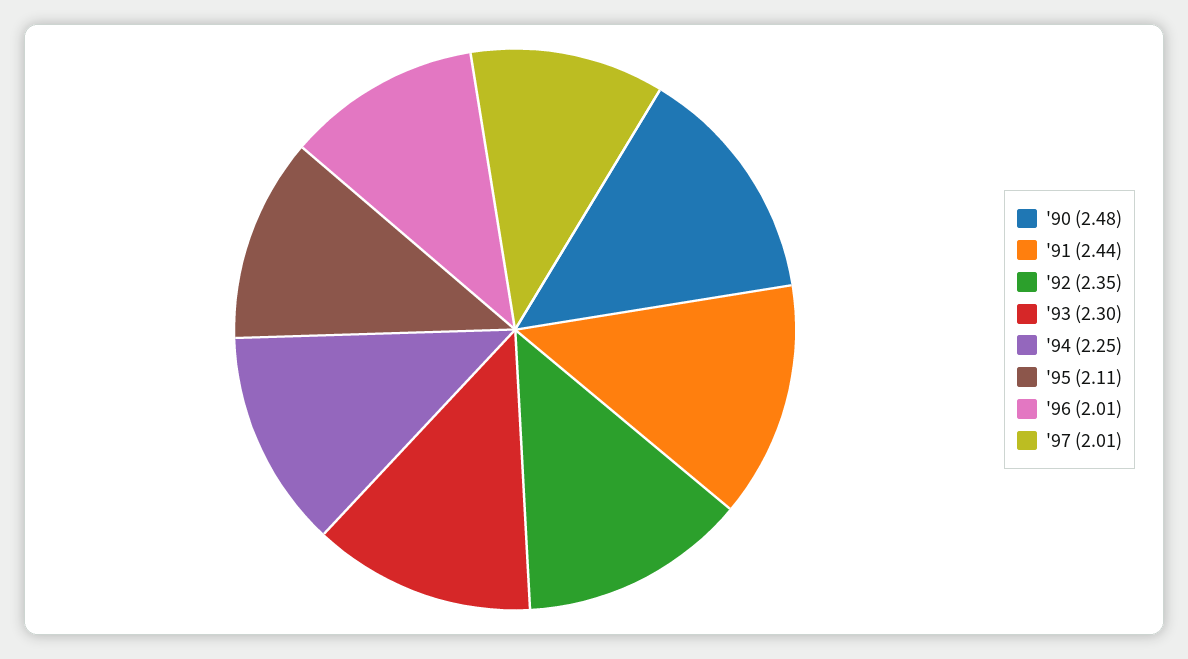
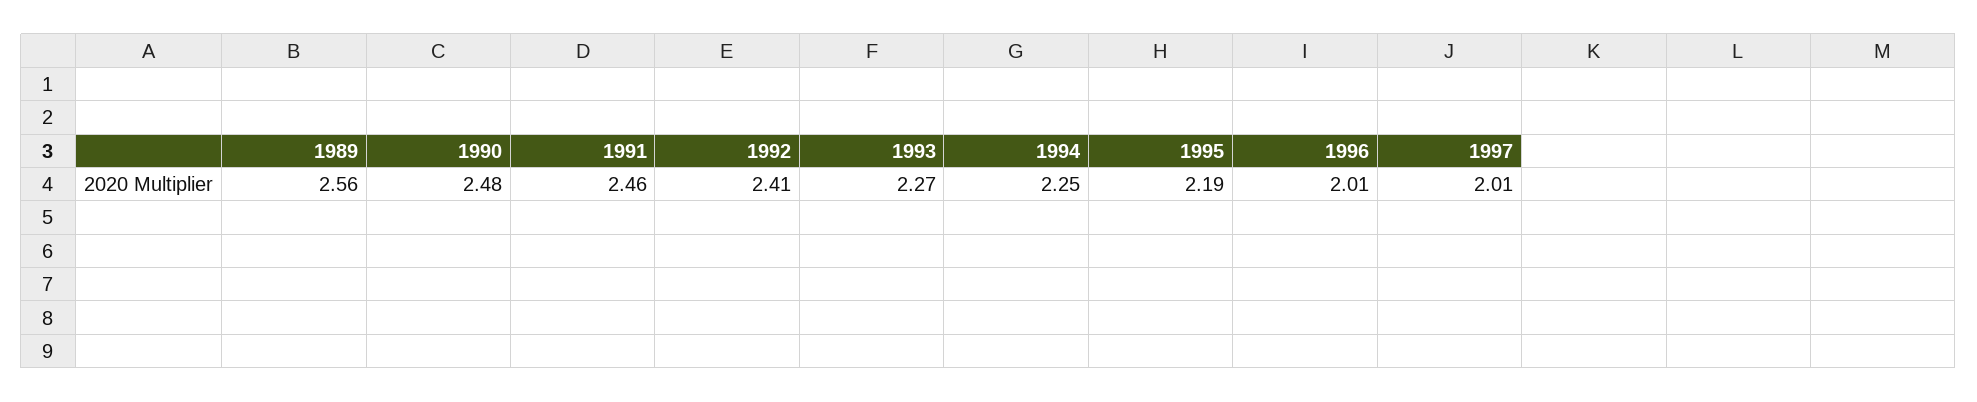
'91: 2.44 -> 2.46
'92: 2.35 -> 2.41
'93: 2.3 -> 2.27
'95: 2.11 -> 2.19
1989: none -> 2.56

